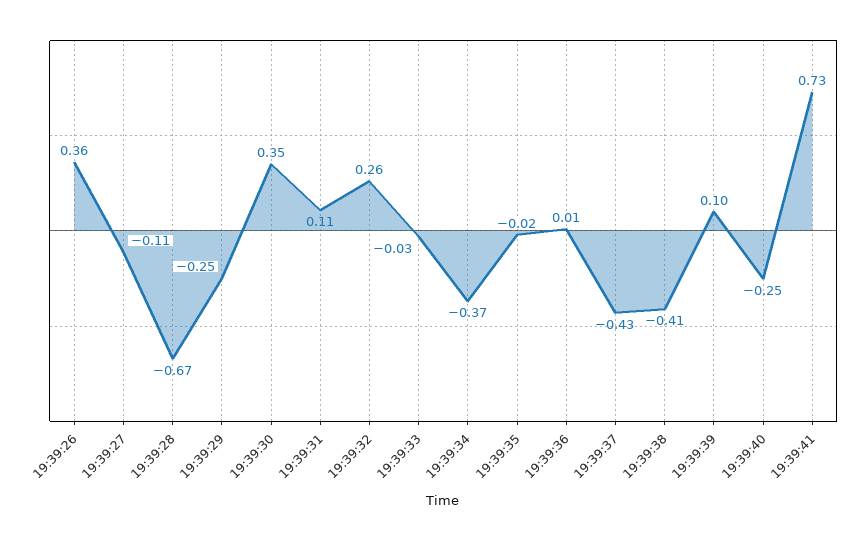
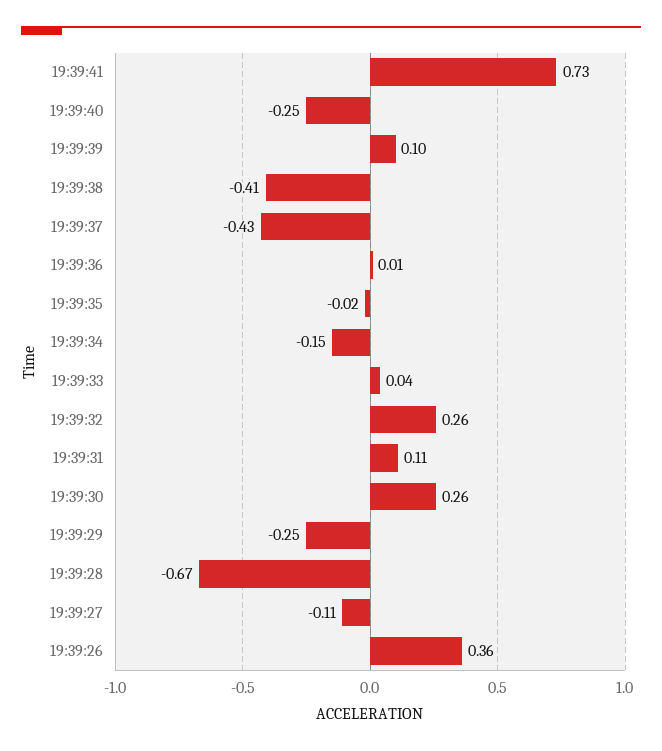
19:39:30: 0.35 -> 0.26
19:39:33: -0.03 -> 0.04
19:39:34: -0.37 -> -0.15

